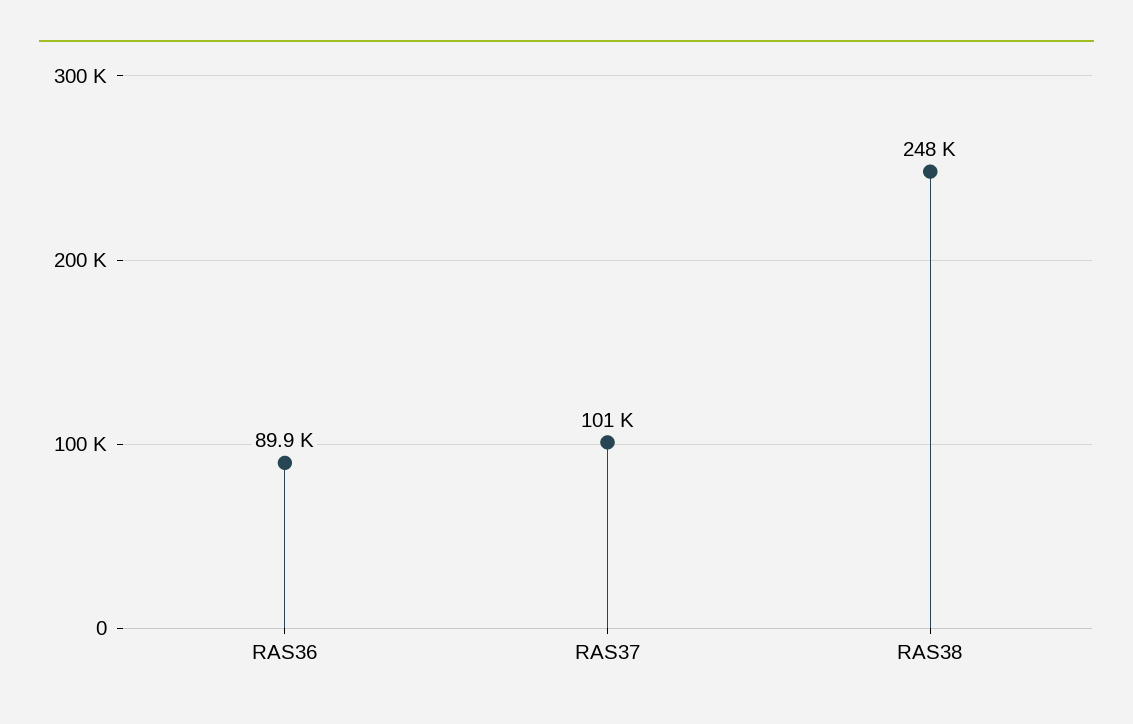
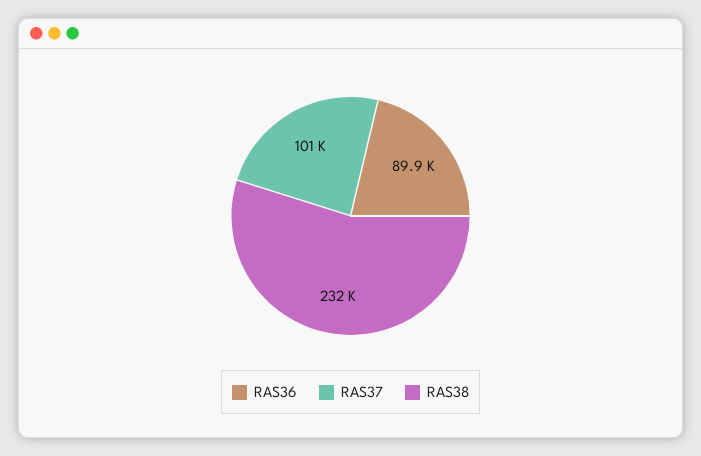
RAS38: 248000 -> 232000

